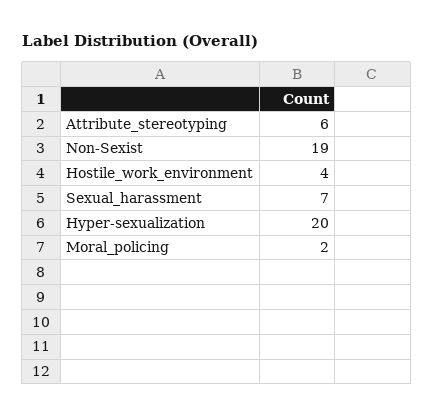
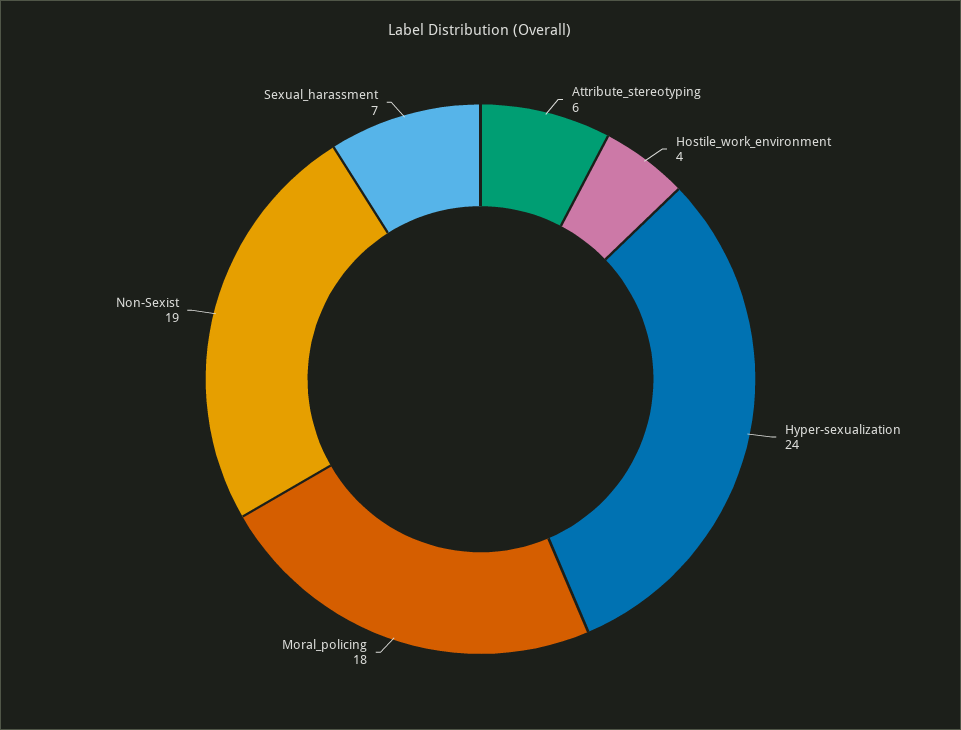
Hyper-sexualization: 20 -> 24
Moral_policing: 2 -> 18

